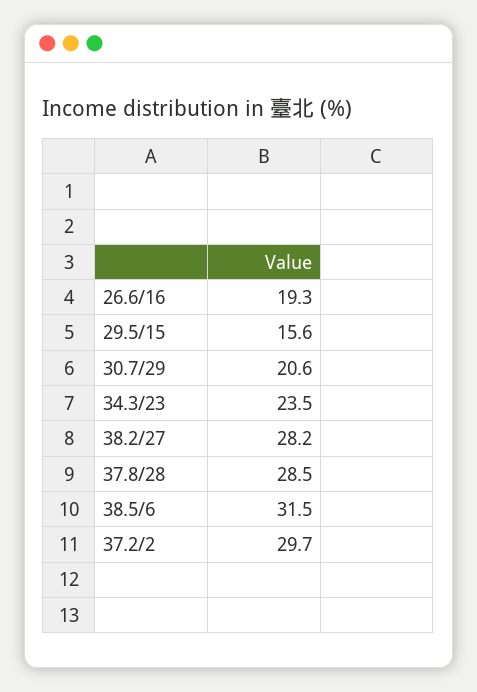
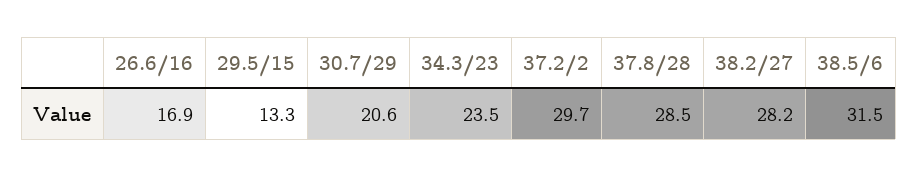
26.6/16: 19.3 -> 16.9
29.5/15: 15.6 -> 13.3

